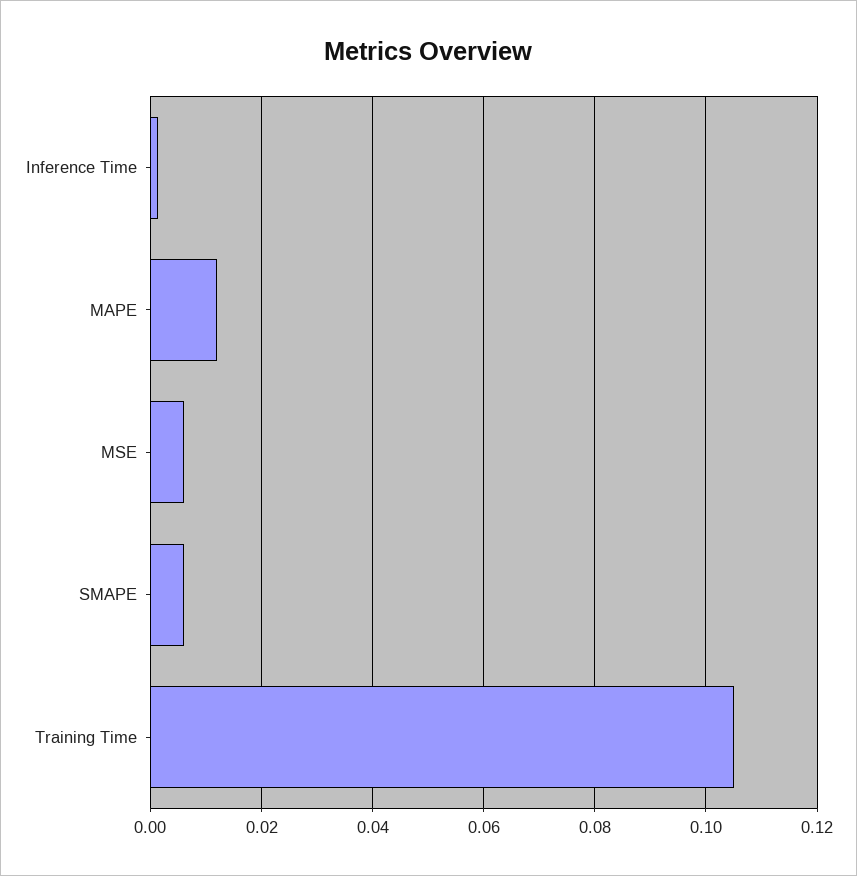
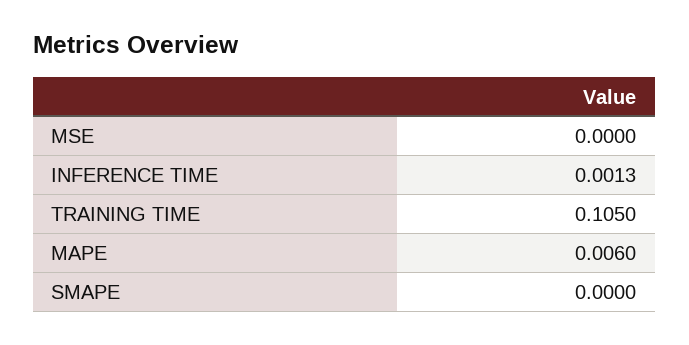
MAPE: 0.012 -> 0.006
MSE: 0.006 -> 0
SMAPE: 0.006 -> 0

